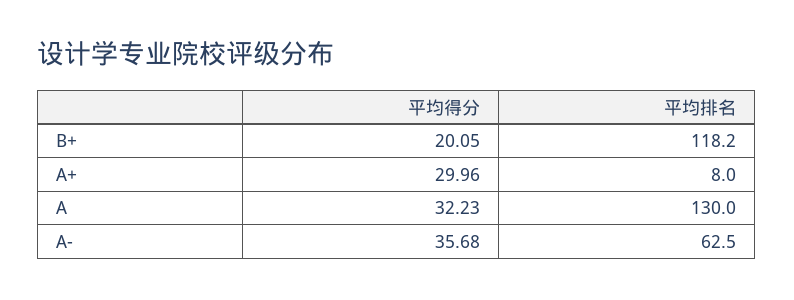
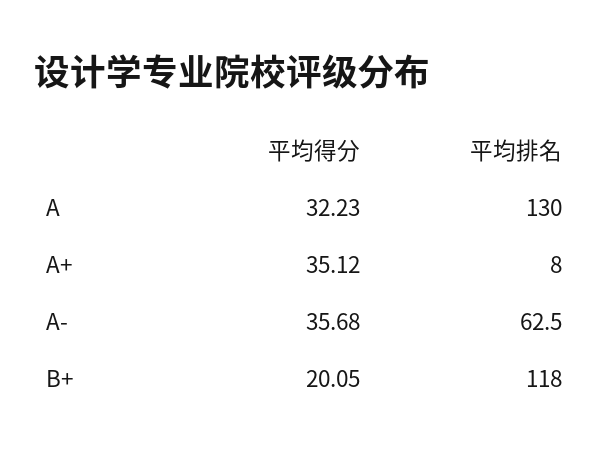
平均排名, B+: 118.2 -> 118
平均得分, A+: 29.96 -> 35.12

